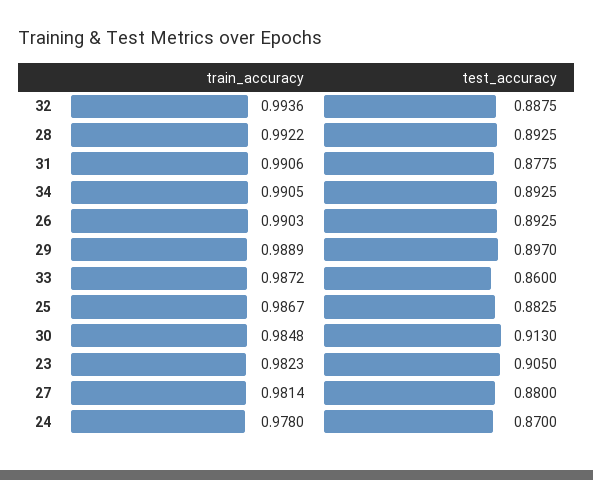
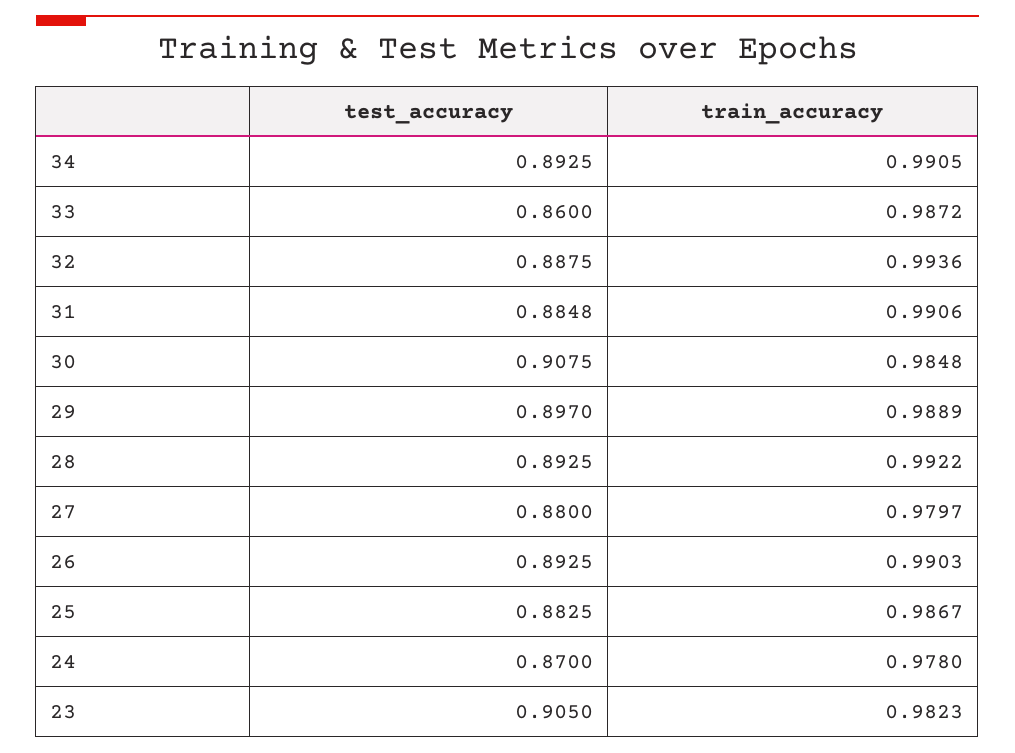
test_accuracy, 31: 0.8775 -> 0.8848
test_accuracy, 30: 0.913 -> 0.9075
train_accuracy, 27: 0.9814 -> 0.9797

